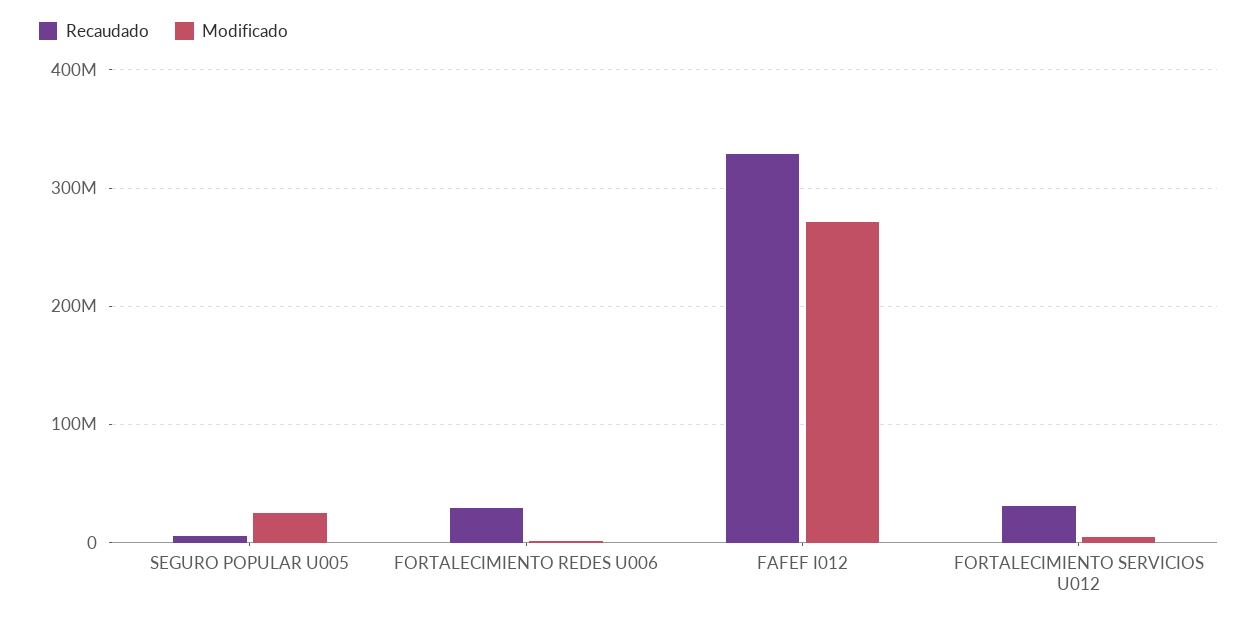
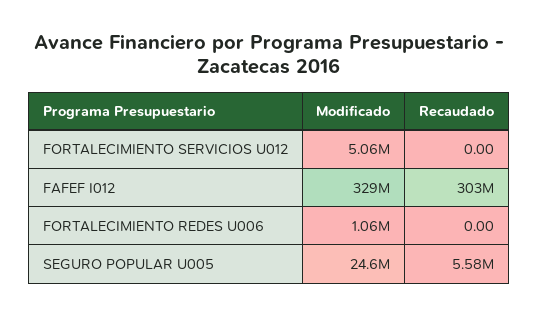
Recaudado, FORTALECIMIENTO REDES U006: 30000000 -> 0
Recaudado, FAFEF I012: 330000000 -> 303000000
Modificado, FAFEF I012: 270000000 -> 329000000
Recaudado, FORTALECIMIENTO SERVICIOS U012: 30000000 -> 0

